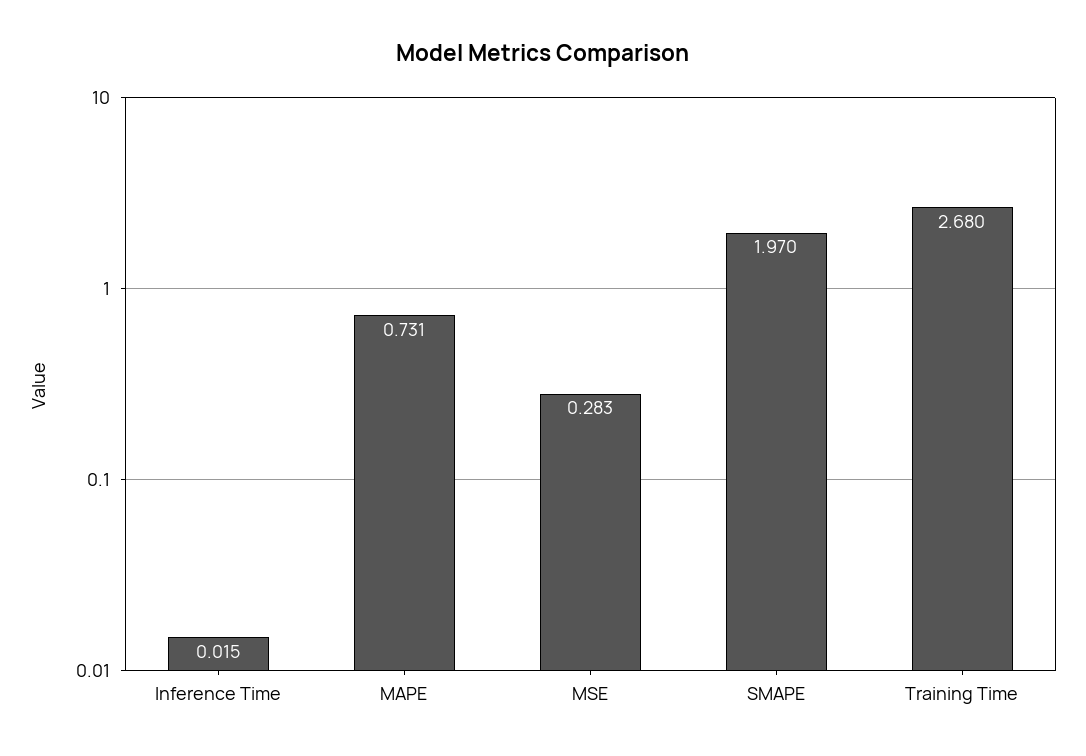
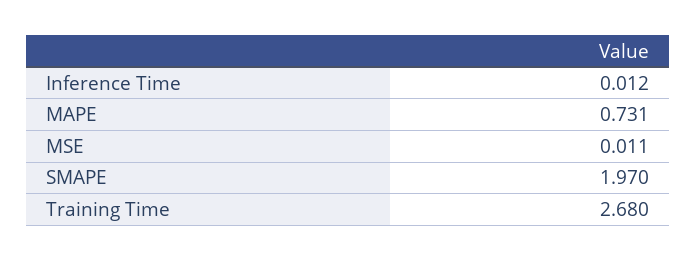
Inference Time: 0.015 -> 0.012
MSE: 0.283 -> 0.011

